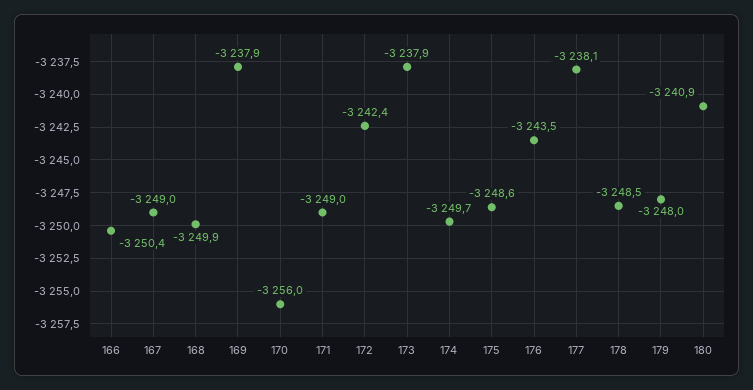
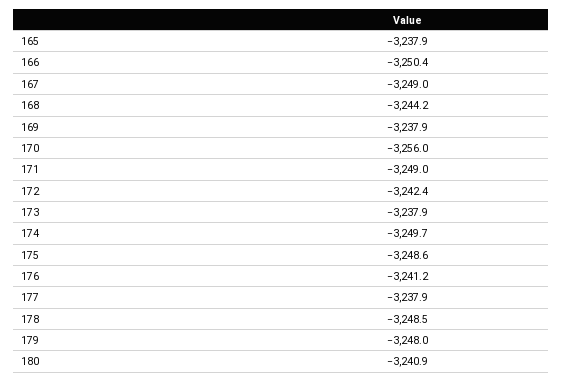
168: -3249.9 -> -3244.2
176: -3243.5 -> -3241.2
177: -3238.1 -> -3237.9
165: none -> -3237.9

